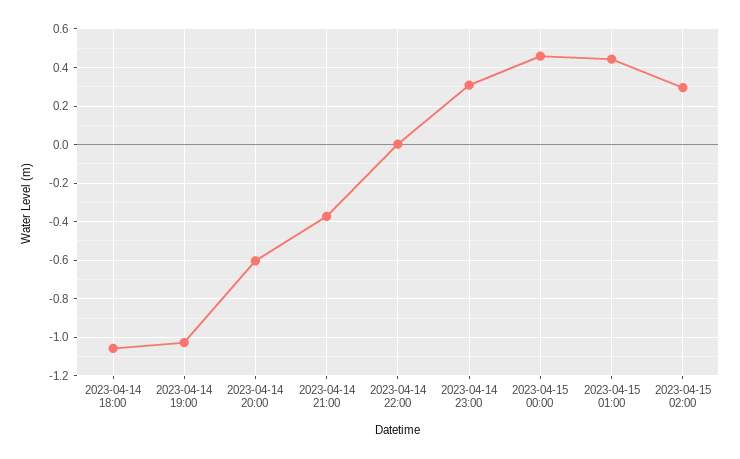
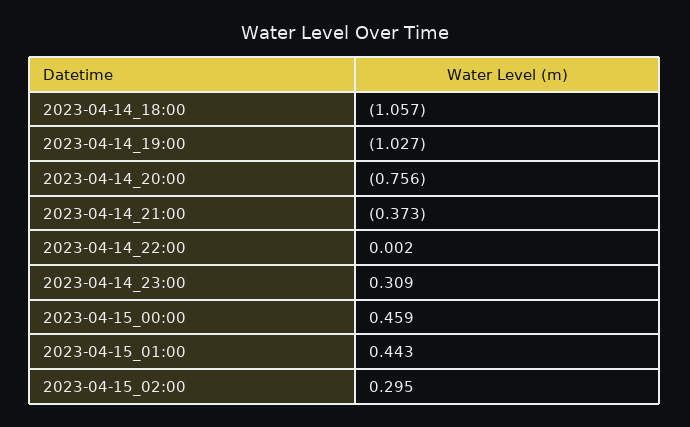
2023-04-14 20:00: -0.6 -> -0.756

